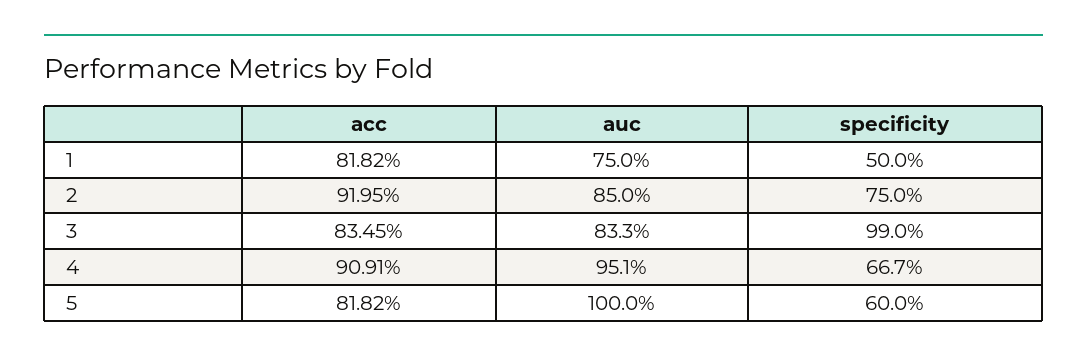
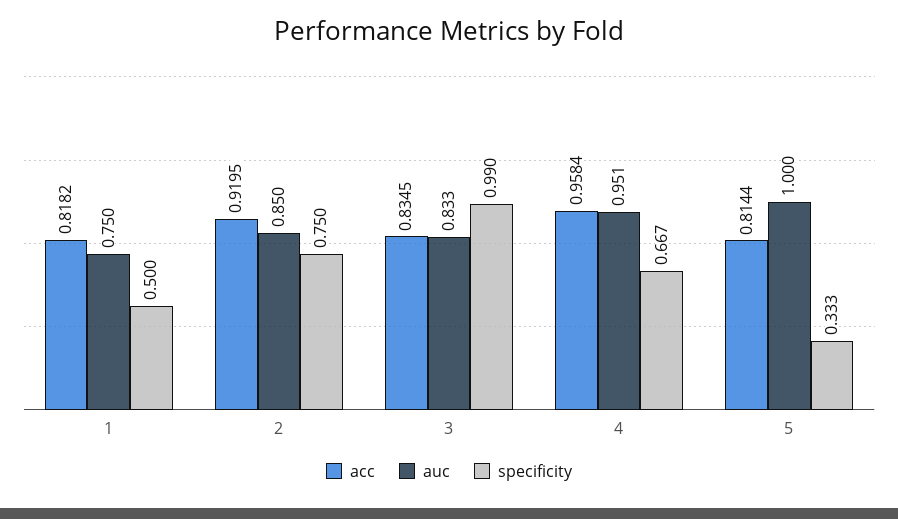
acc, 4: 0.9091 -> 0.9584
acc, 5: 0.8182 -> 0.8144
specificity, 5: 0.6 -> 0.333

